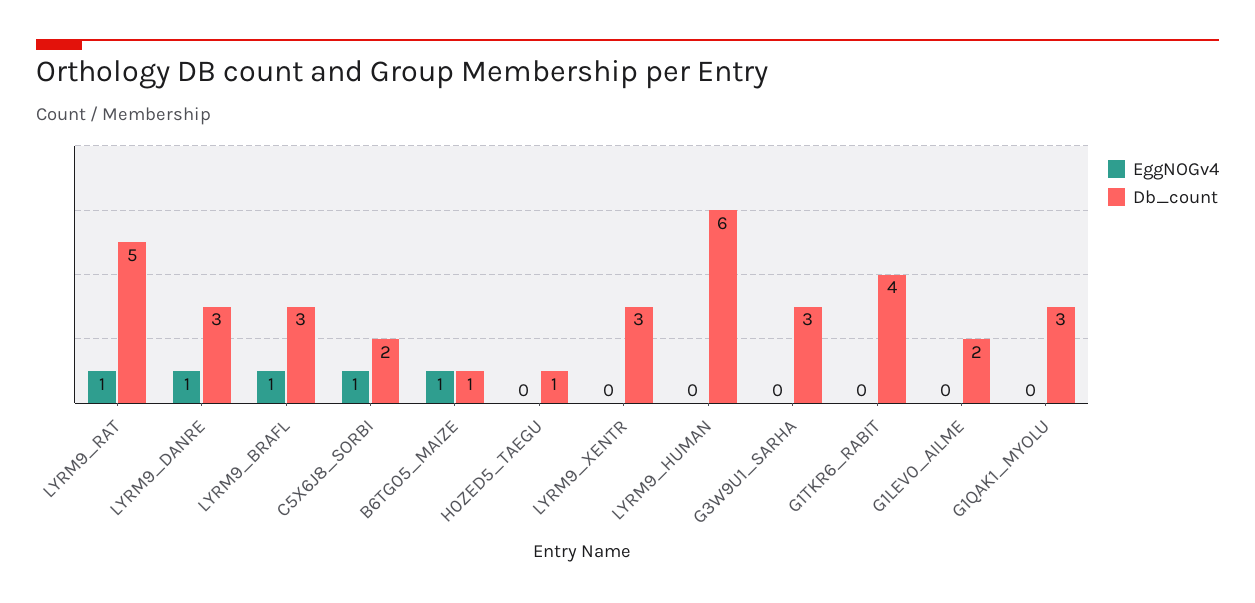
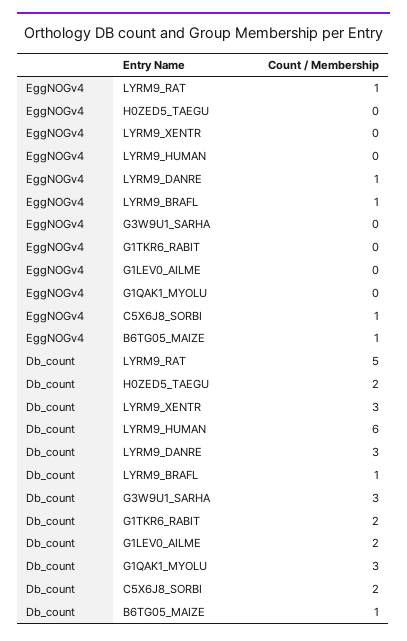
Db_count, LYRM9_BRAFL: 3 -> 1
Db_count, H0ZED5_TAEGU: 1 -> 2
Db_count, G1TKR6_RABIT: 4 -> 2

